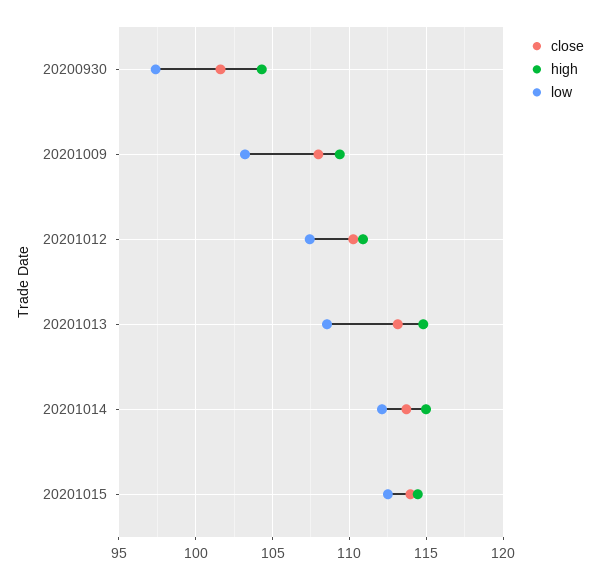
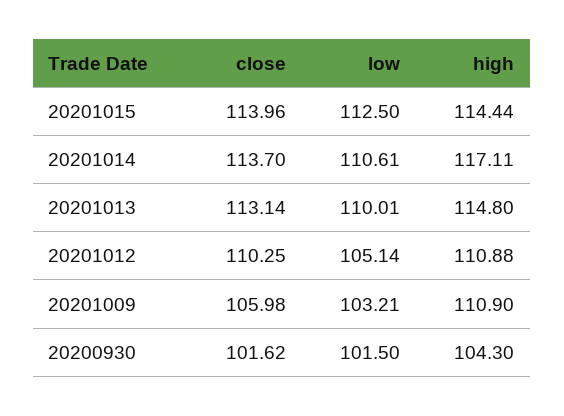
low, 20200930: 97.5 -> 101.5
close, 20201009: 108 -> 105.98
high, 20201009: 109.5 -> 110.9
low, 20201012: 107.5 -> 105.14
low, 20201013: 108.5 -> 110.01
high, 20201014: 115 -> 117.11
low, 20201014: 112 -> 110.61

